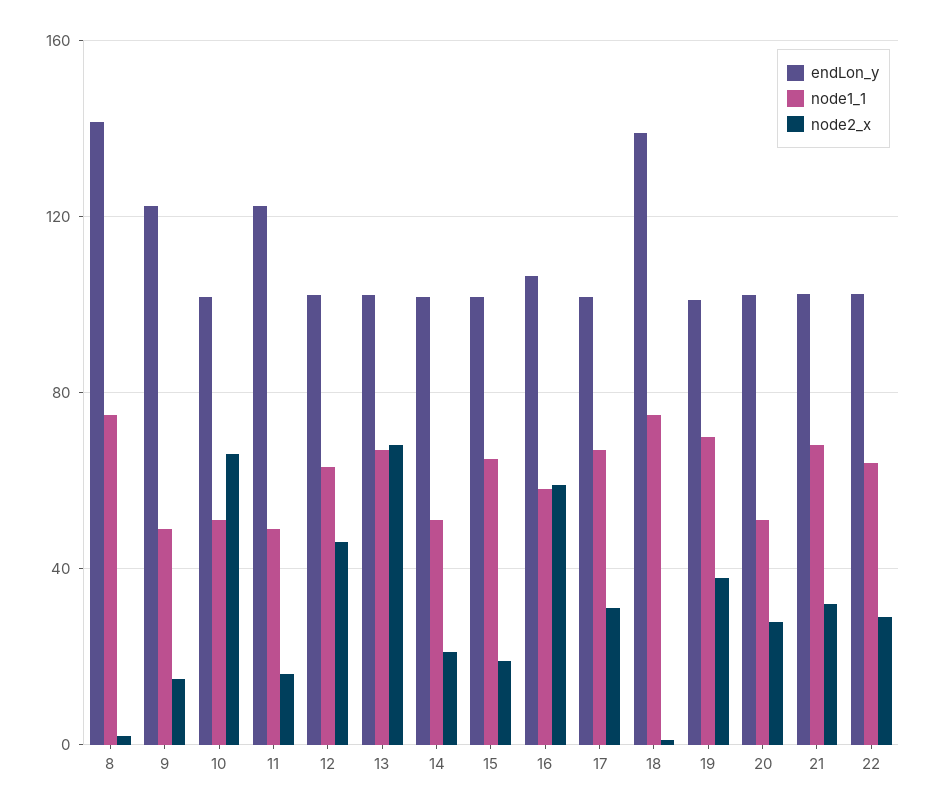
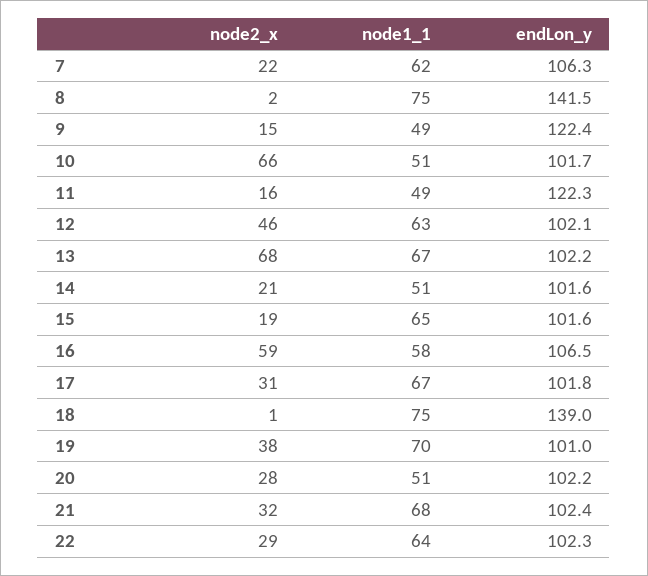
node2_x, 7: none -> 22
node1_1, 7: none -> 62
endLon_y, 7: none -> 106.3

